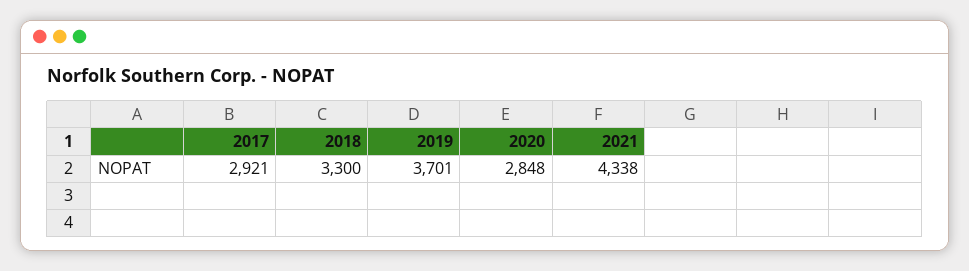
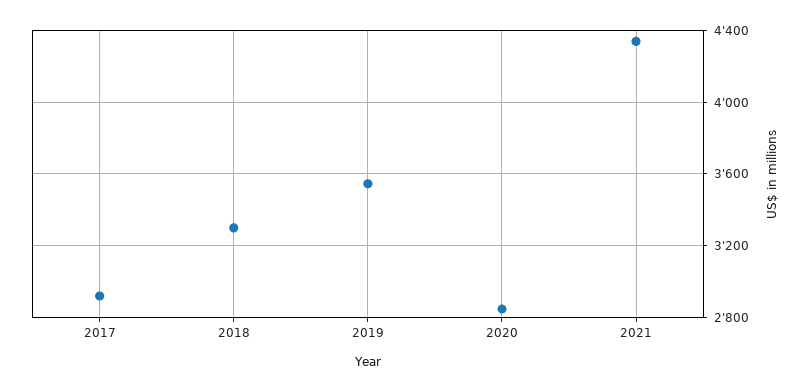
2019: 3701 -> 3550

